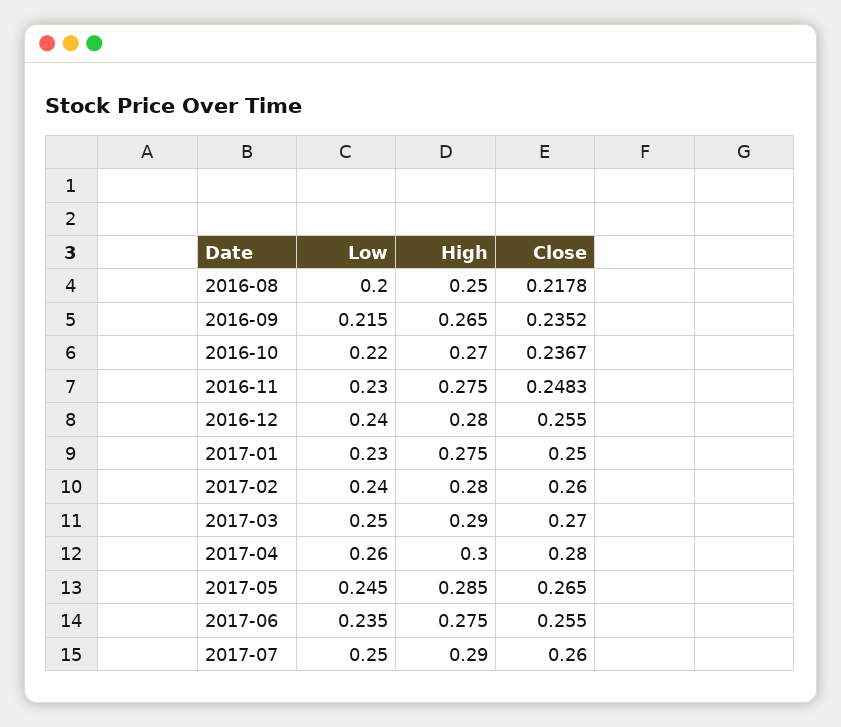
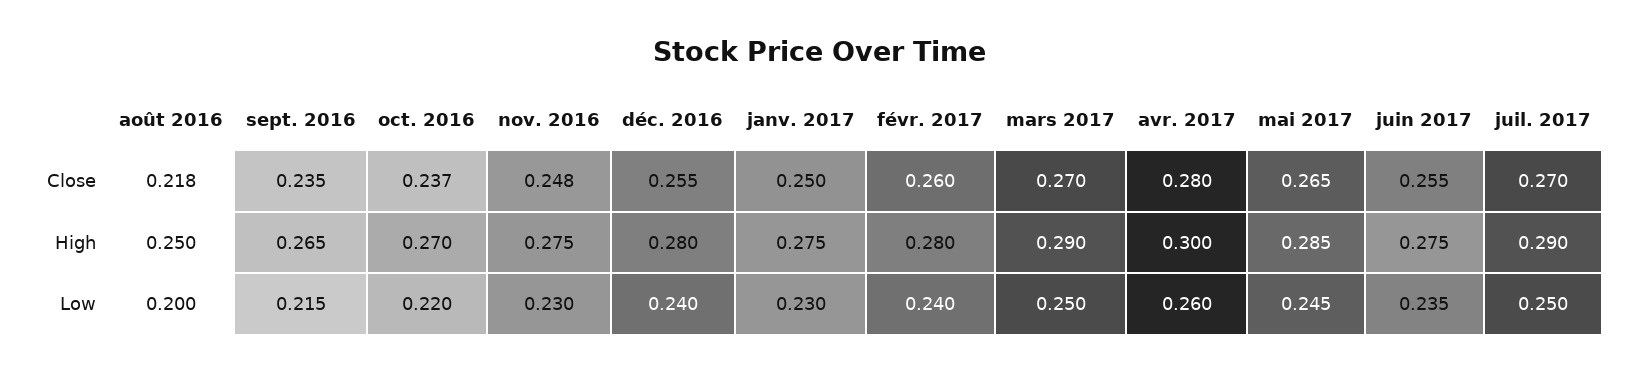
Close, 2017-07: 0.26 -> 0.27

